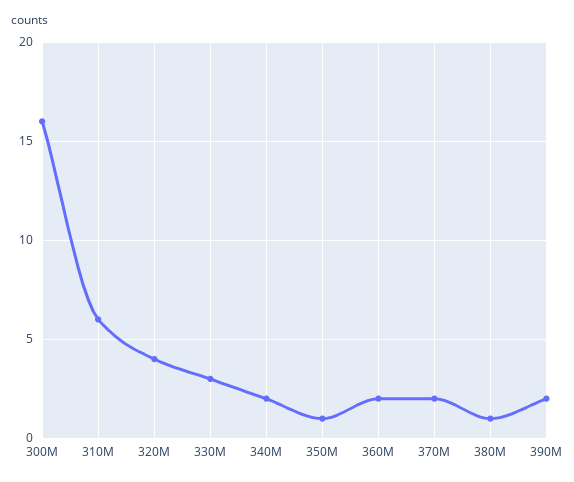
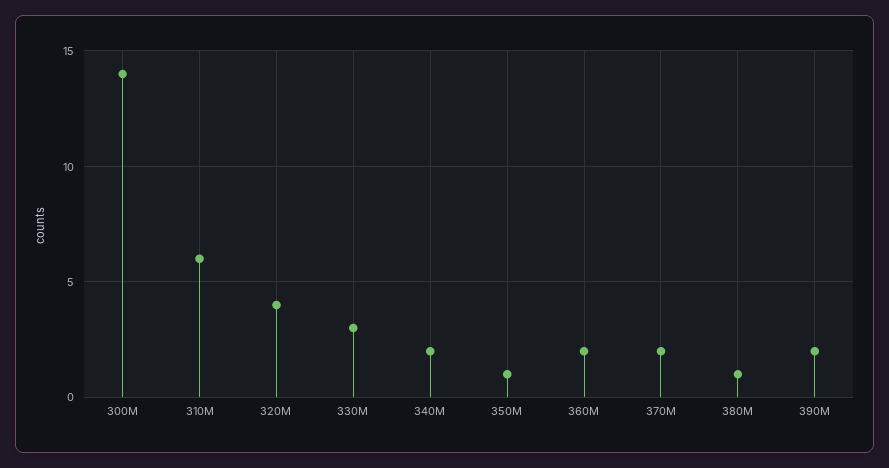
300M: 16 -> 14

